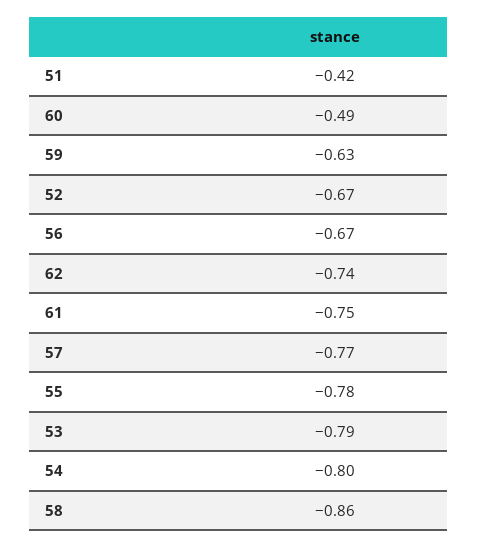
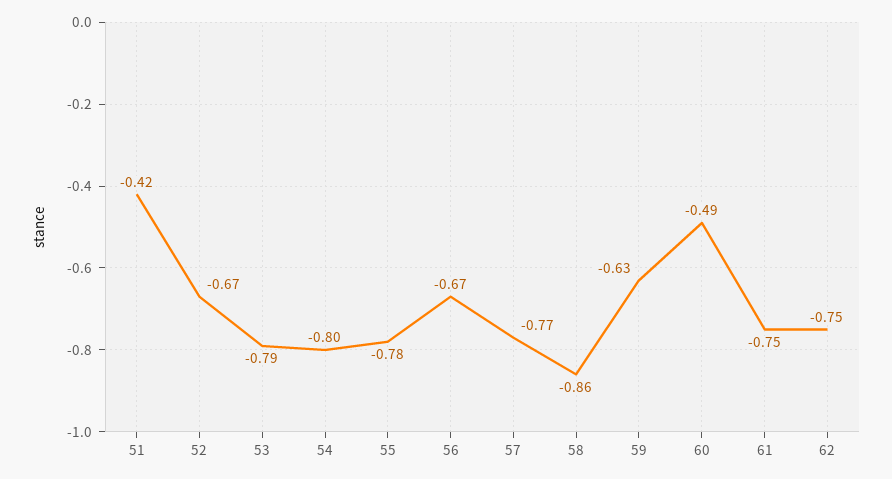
62: -0.74 -> -0.75

